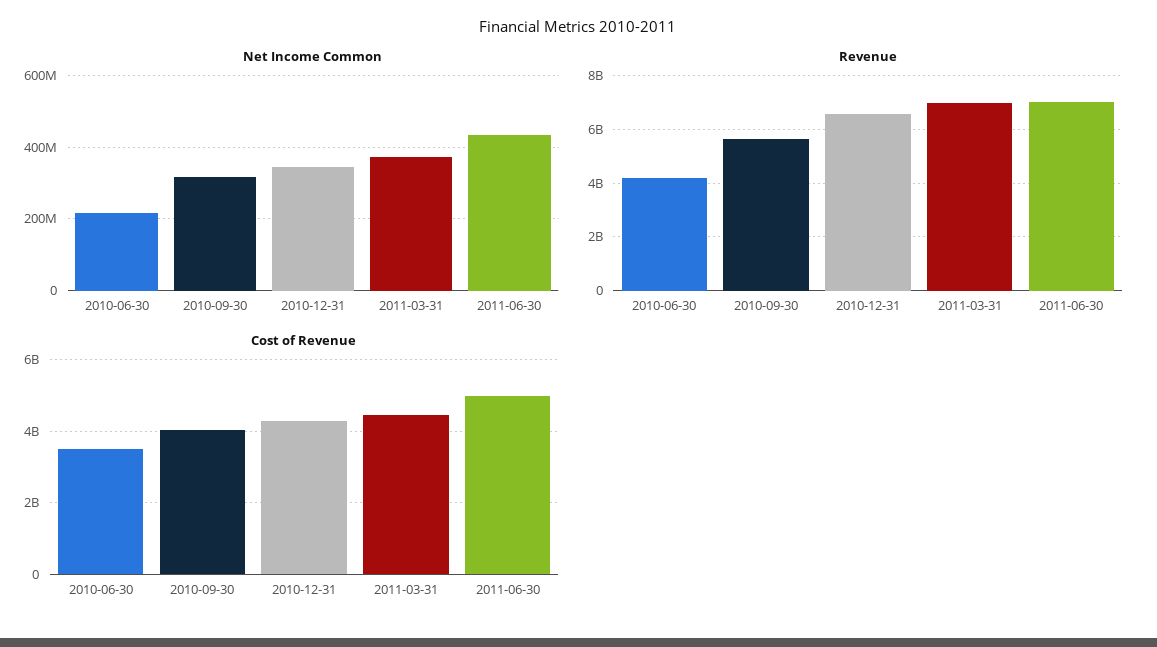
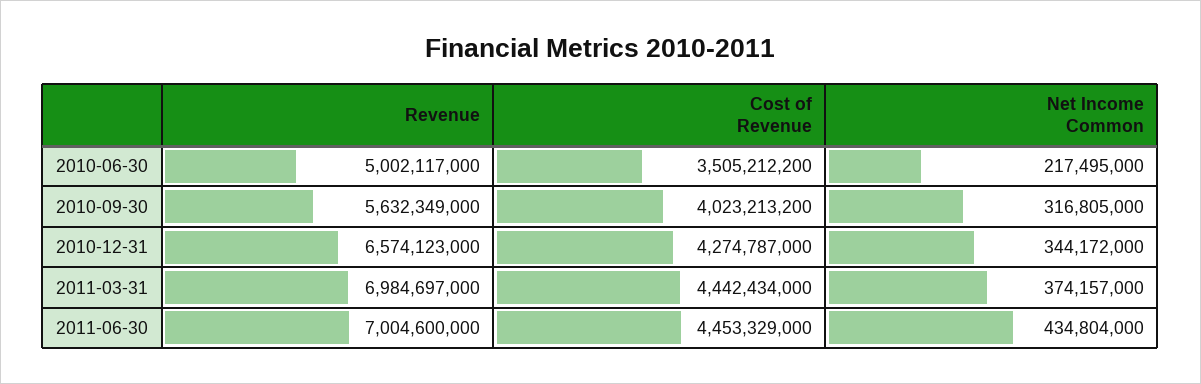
Revenue, 2010-06-30: 4250000000 -> 5002117000
Cost of Revenue, 2011-06-30: 5000000000 -> 4453329000

